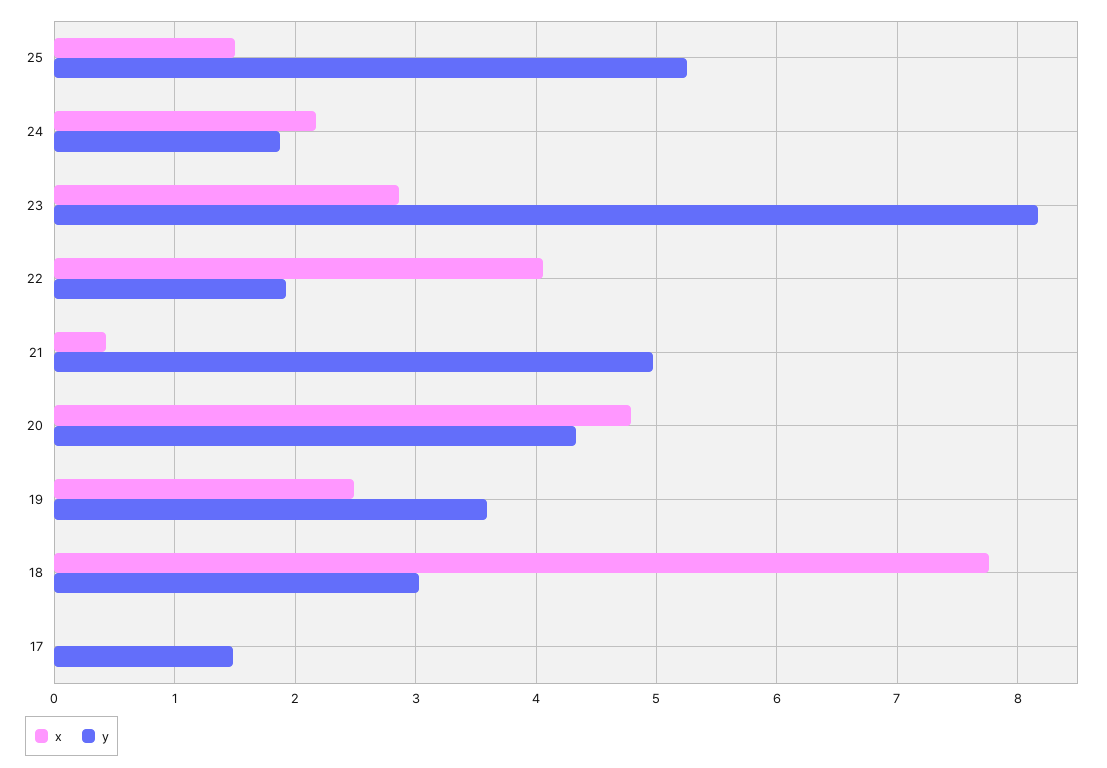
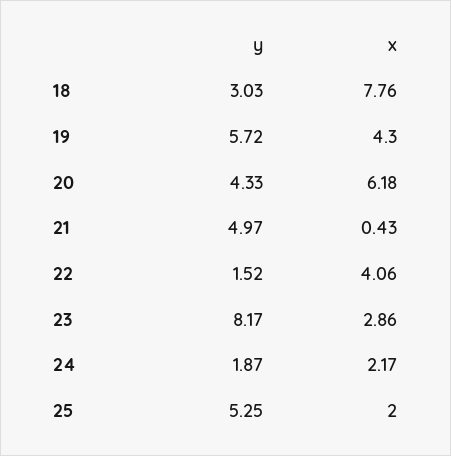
x, 25: 1.5 -> 2
y, 22: 1.9 -> 1.52
x, 20: 4.8 -> 6.18
x, 19: 2.5 -> 4.3
y, 19: 3.6 -> 5.72
x, 17: 0 -> none
y, 17: 1.5 -> none

